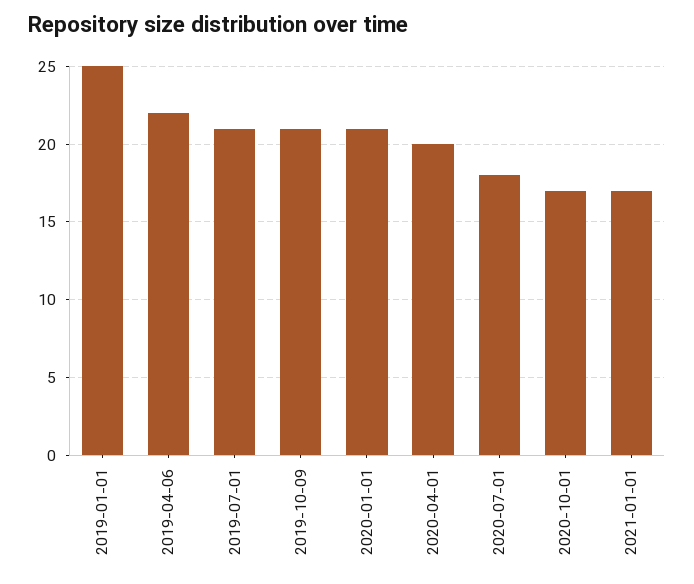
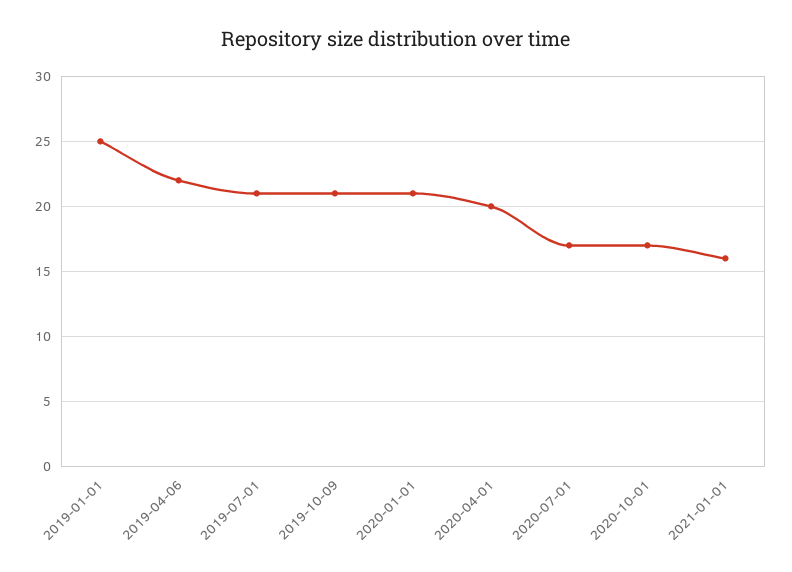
2020-07-01: 18 -> 17
2021-01-01: 17 -> 16

